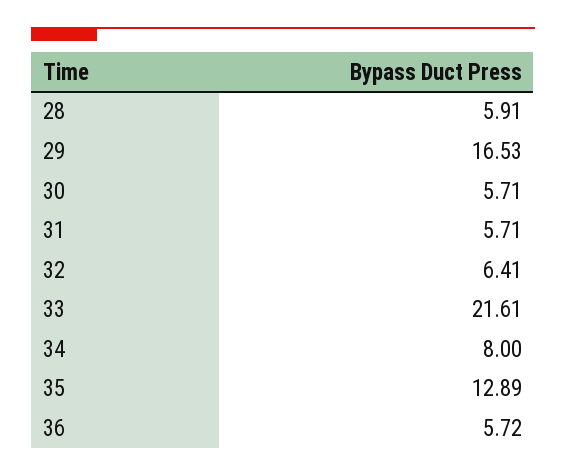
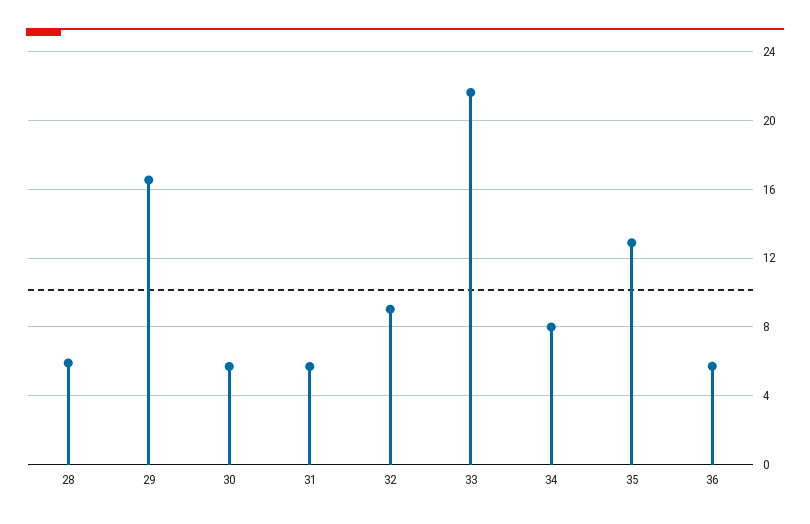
32: 6.41 -> 9

